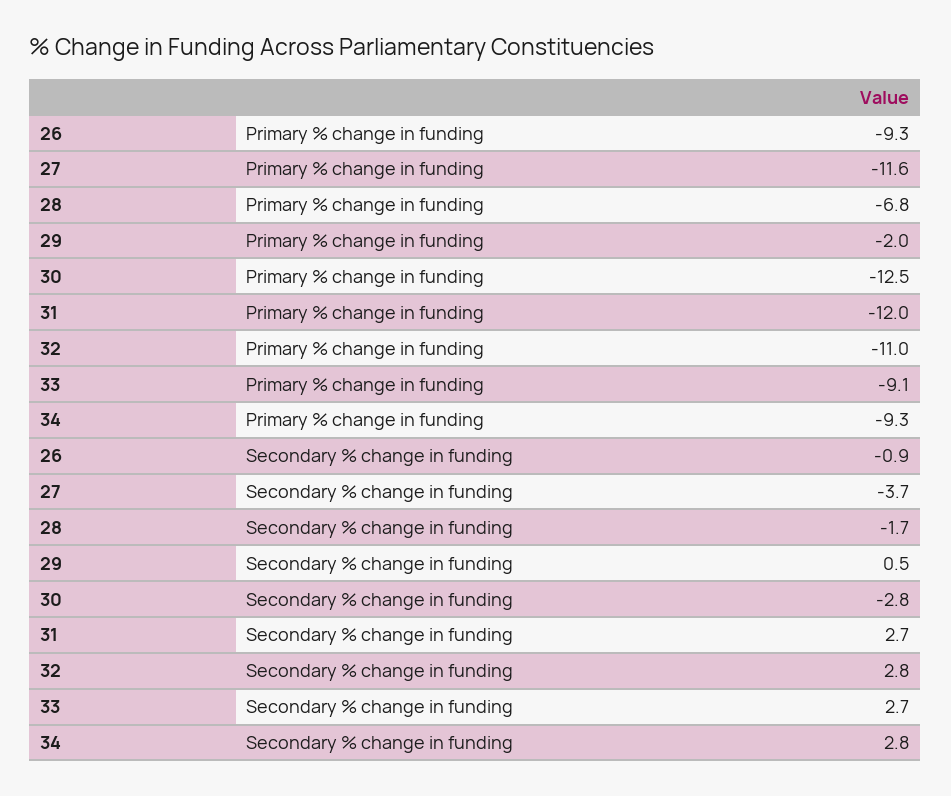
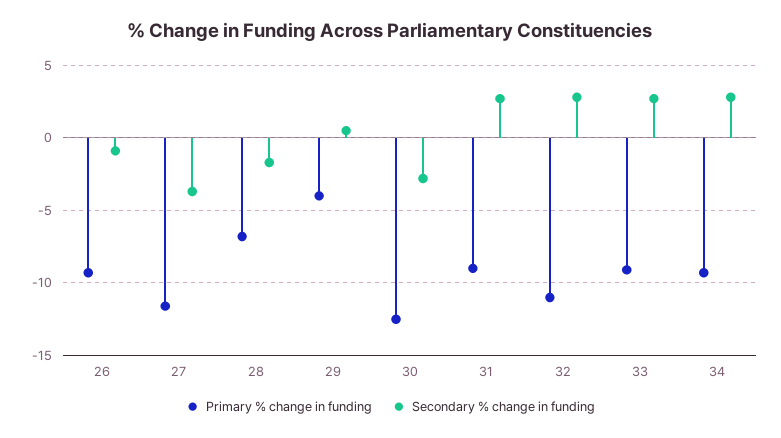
Primary % change in funding, 29: -2 -> -4
Primary % change in funding, 31: -12 -> -9

